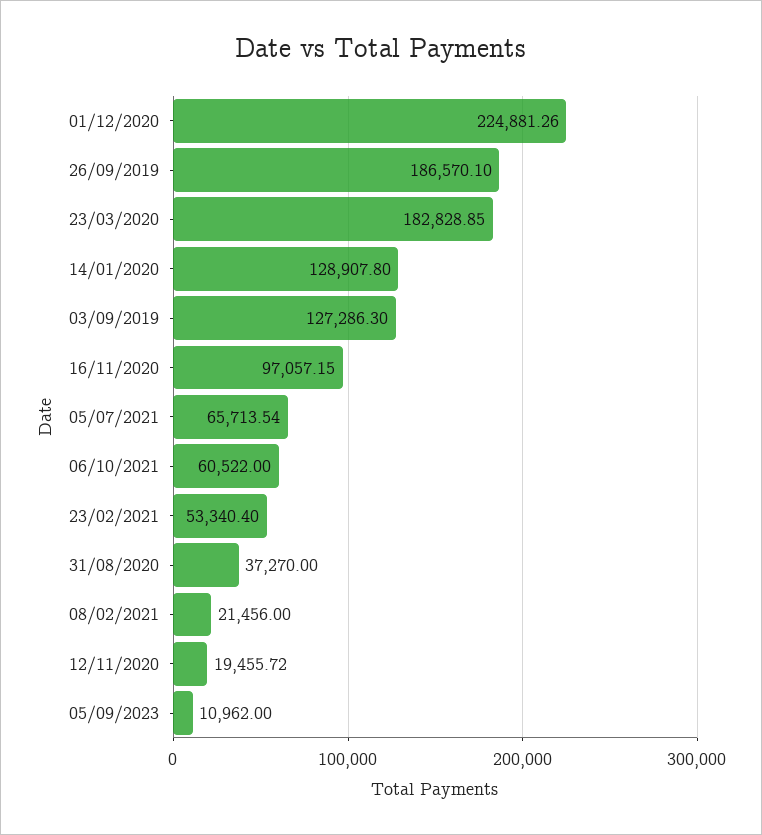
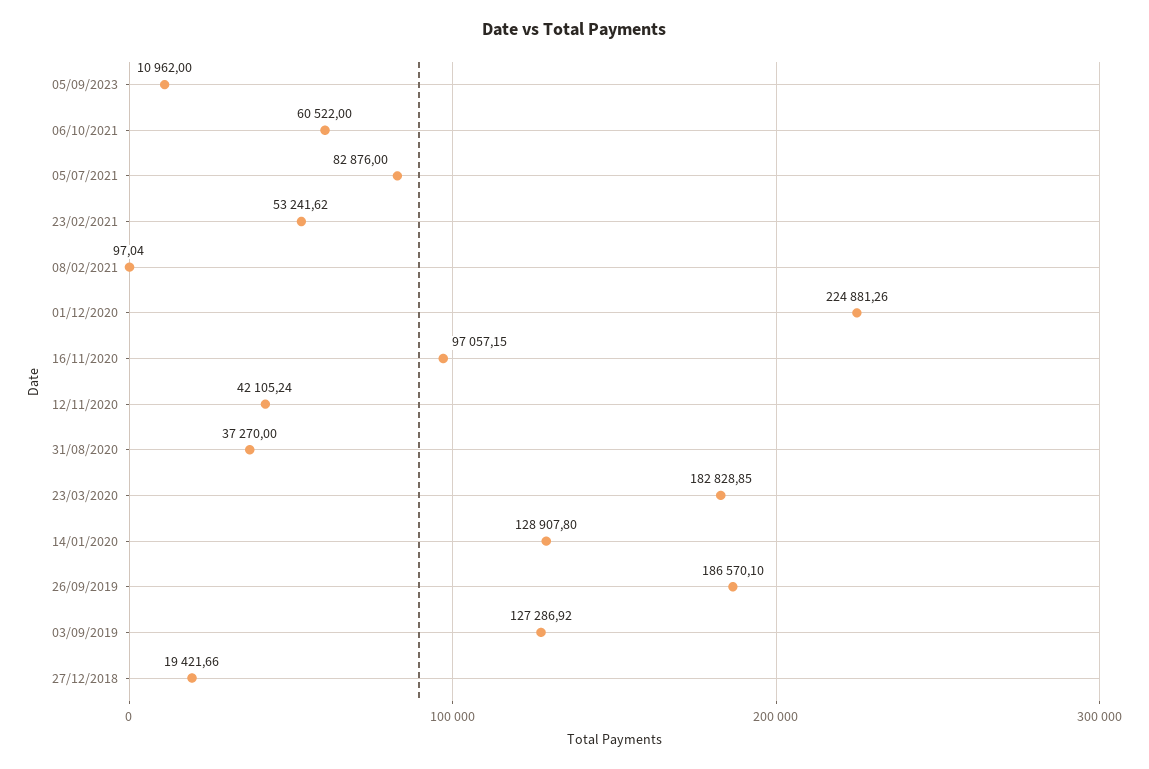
03/09/2019: 127286.3 -> 127286.92
05/07/2021: 65713.54 -> 82876
23/02/2021: 53340.4 -> 53241.62
08/02/2021: 21456 -> 97.04
12/11/2020: 19455.72 -> 42105.24
27/12/2018: none -> 19421.66

